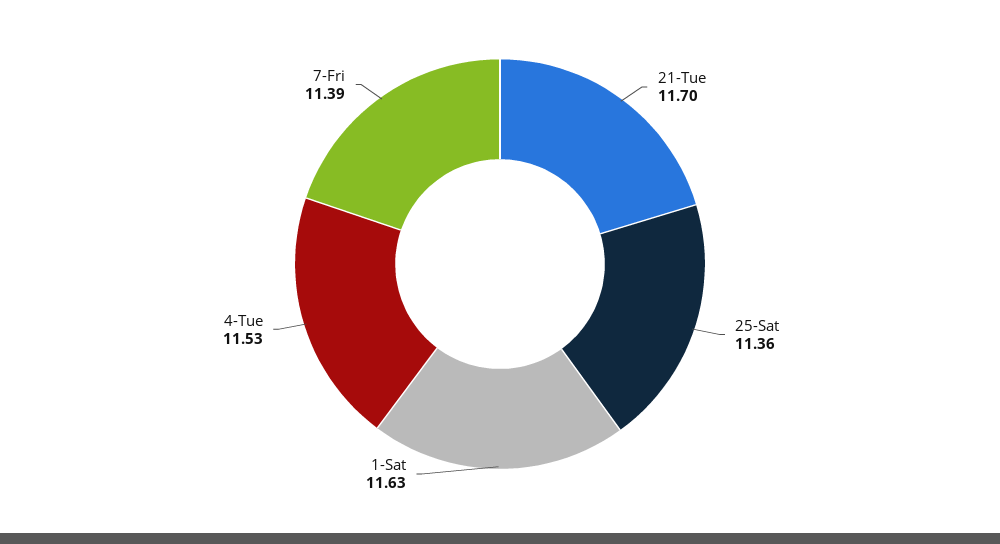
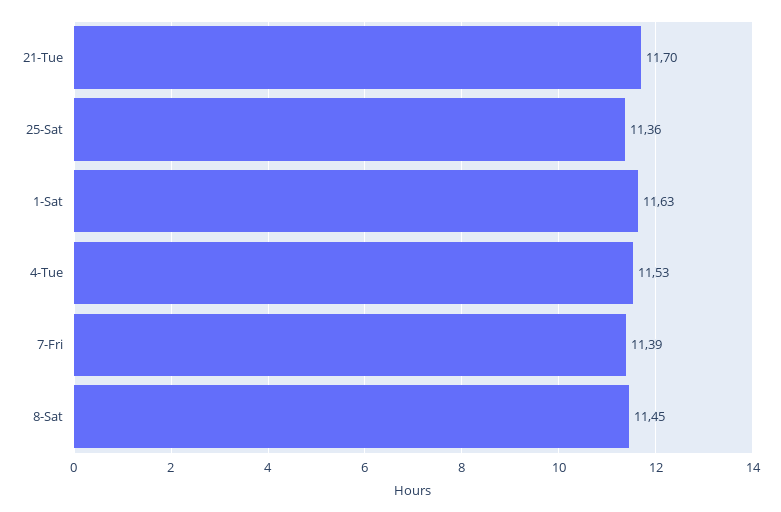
8-Sat: none -> 11.45

